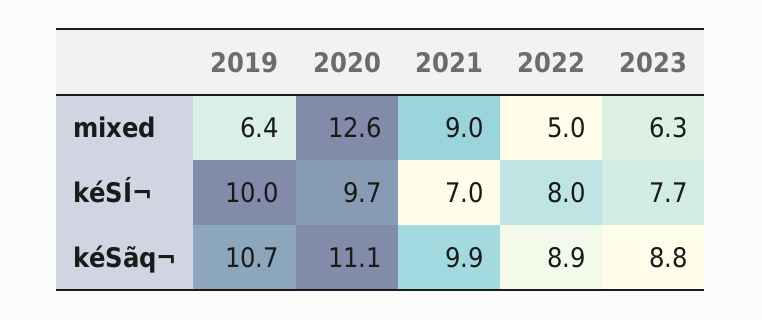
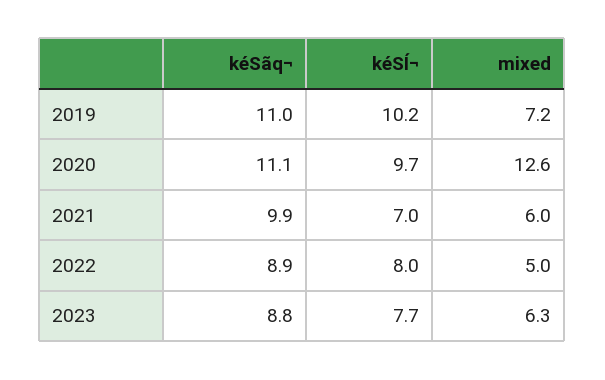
2019, mixed: 6.4 -> 7.2
2021, mixed: 9 -> 6
2019, kéSÍ¬: 10 -> 10.2
2019, kéSãq¬: 10.7 -> 11

